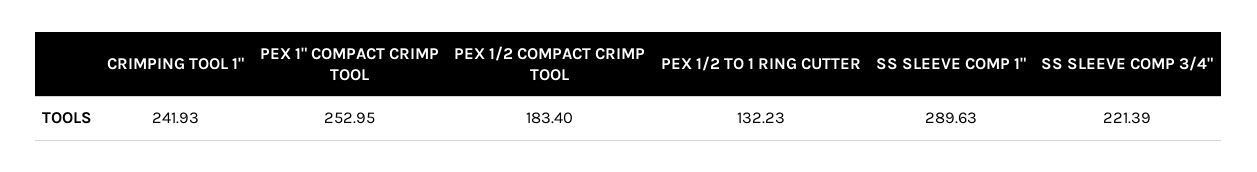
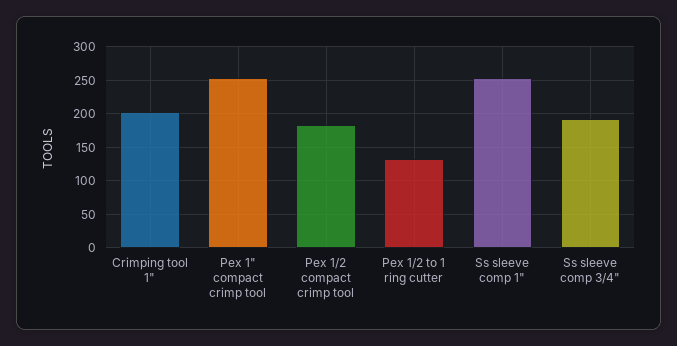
CRIMPING TOOL 1": 241.93 -> 200
SS SLEEVE COMP 1": 289.63 -> 250
SS SLEEVE COMP 3/4": 221.39 -> 190

